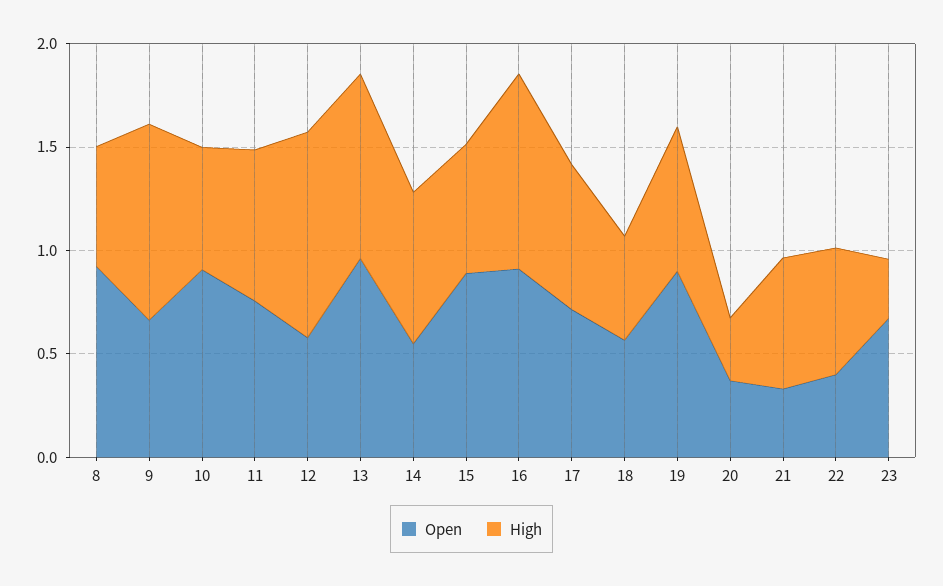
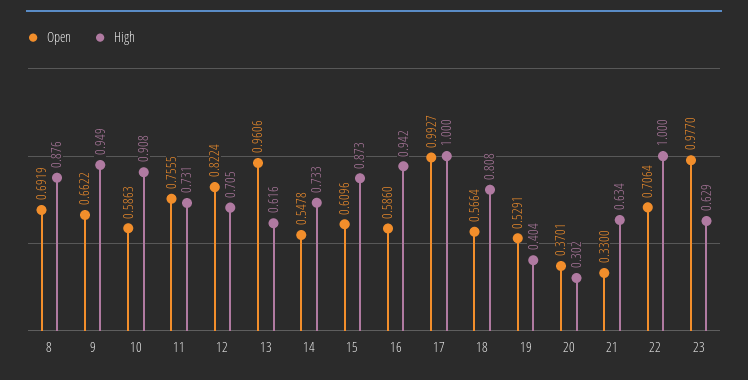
Open, 8: 0.9 -> 0.6919
High, 8: 0.6 -> 0.876
Open, 10: 0.9 -> 0.5863
High, 10: 0.6 -> 0.908
Open, 12: 0.6 -> 0.8224
High, 12: 1 -> 0.705
High, 13: 0.9 -> 0.616
Open, 15: 0.9 -> 0.6096
High, 15: 0.6 -> 0.873
Open, 16: 0.9 -> 0.586
Open, 17: 0.7 -> 0.9927
High, 17: 0.7 -> 1
High, 18: 0.5 -> 0.808
Open, 19: 0.9 -> 0.5291
High, 19: 0.7 -> 0.404
Open, 22: 0.4 -> 0.7064
High, 22: 0.6 -> 1
Open, 23: 0.7 -> 0.977
High, 23: 0.3 -> 0.629

